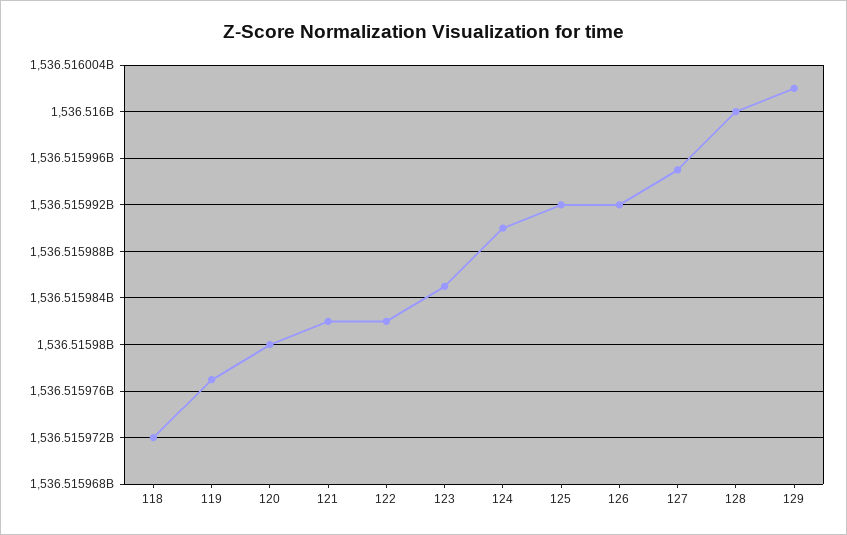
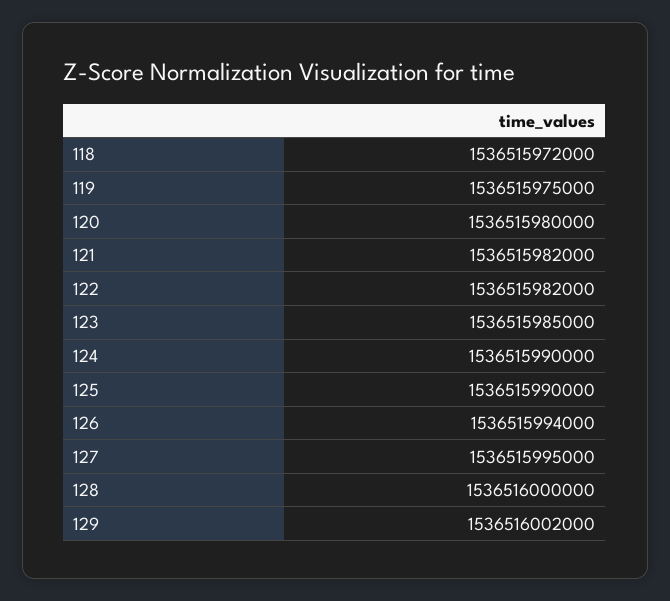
119: 1536515977000 -> 1536515975000
125: 1536515992000 -> 1536515990000
126: 1536515992000 -> 1536515994000

